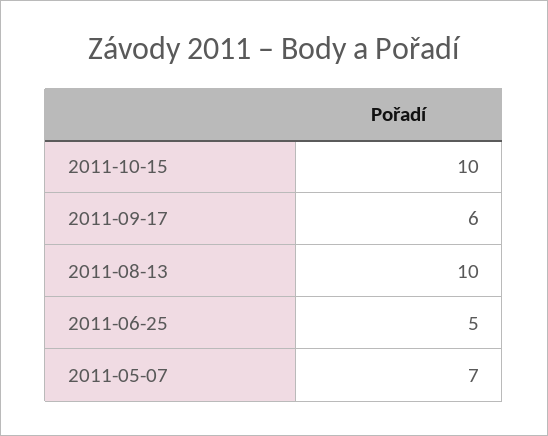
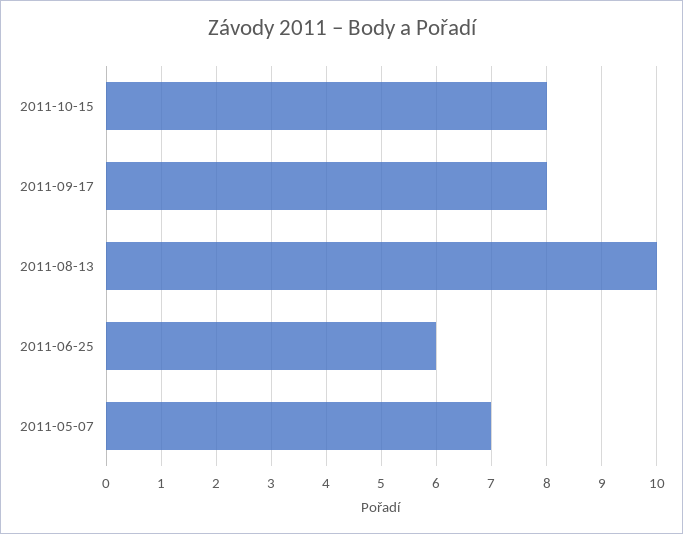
2011-10-15: 10 -> 8
2011-09-17: 6 -> 8
2011-06-25: 5 -> 6

